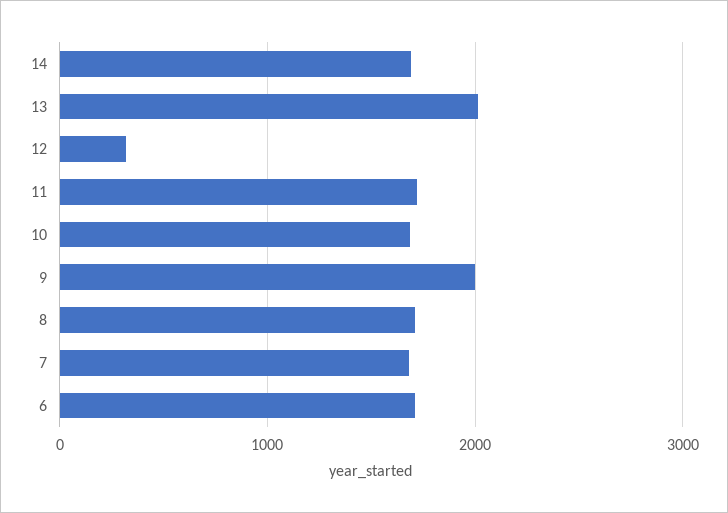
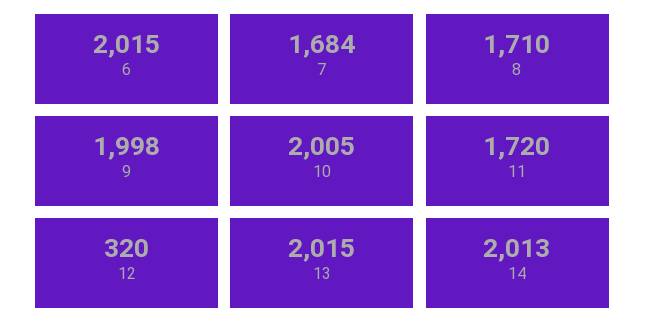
14: 1700 -> 2013
10: 1700 -> 2005
6: 1700 -> 2015

